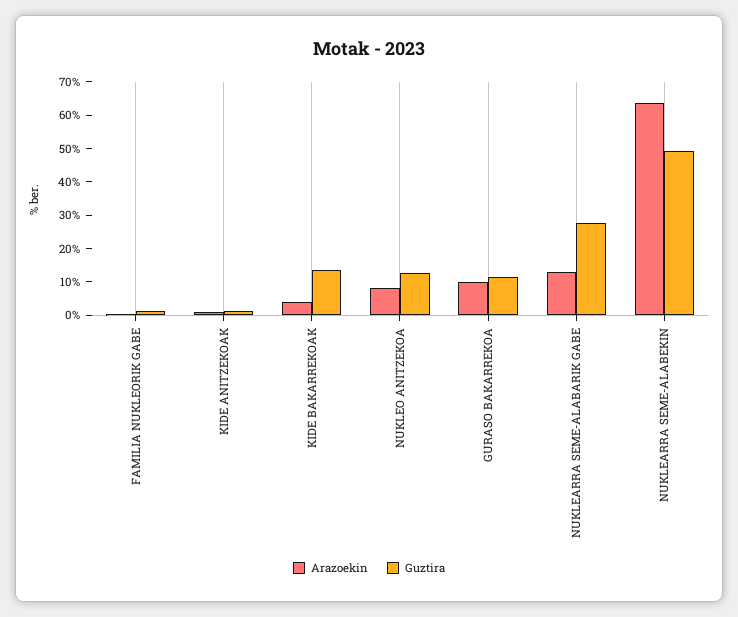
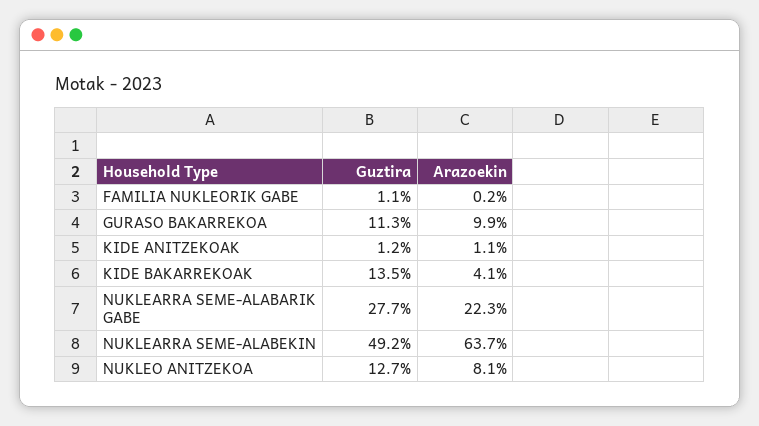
Arazoekin, NUKLEARRA SEME-ALABARIK GABE: 12.5 -> 22.3

